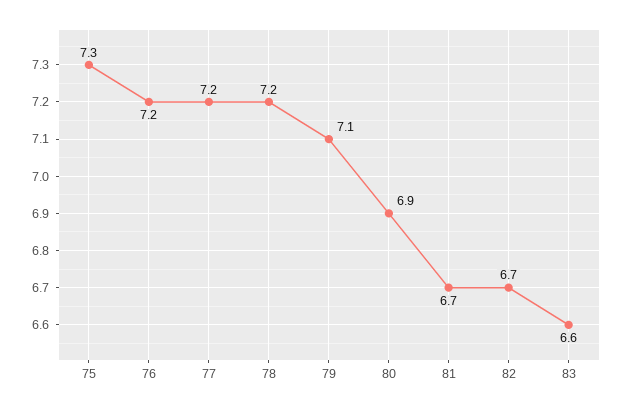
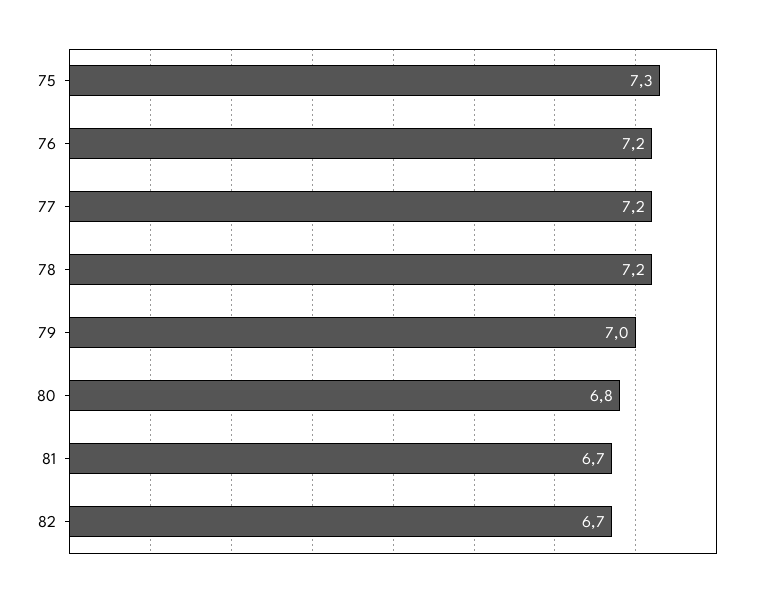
79: 7.1 -> 7
80: 6.9 -> 6.8
83: 6.6 -> none

